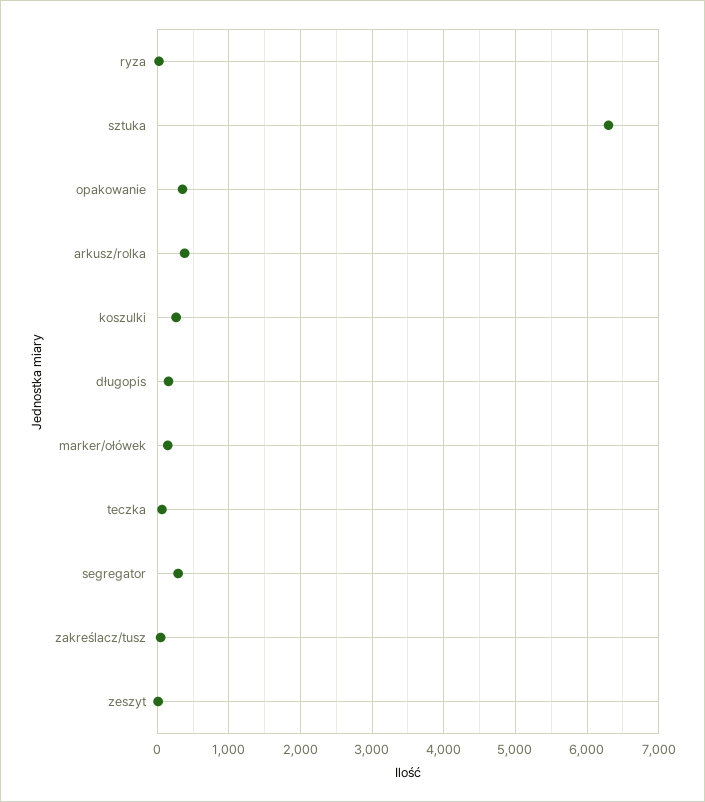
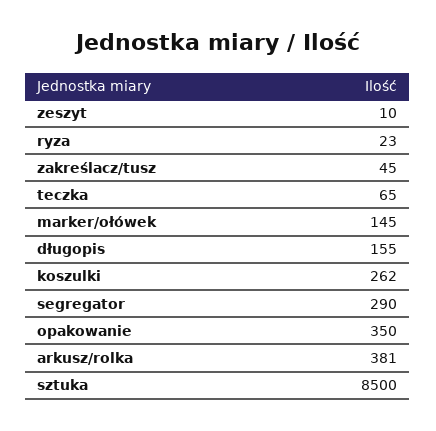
sztuka: 6300 -> 8500

